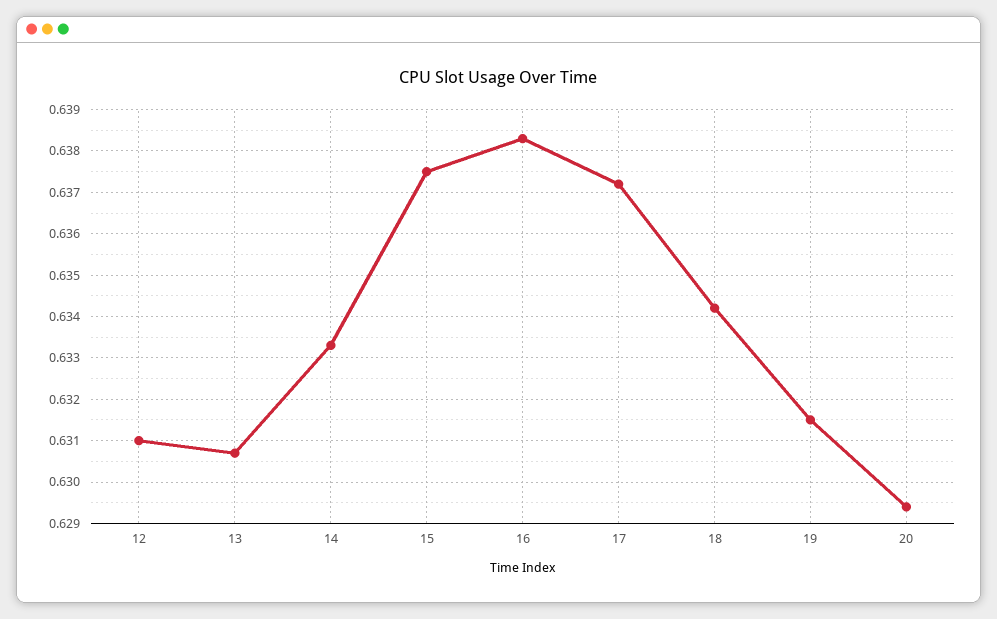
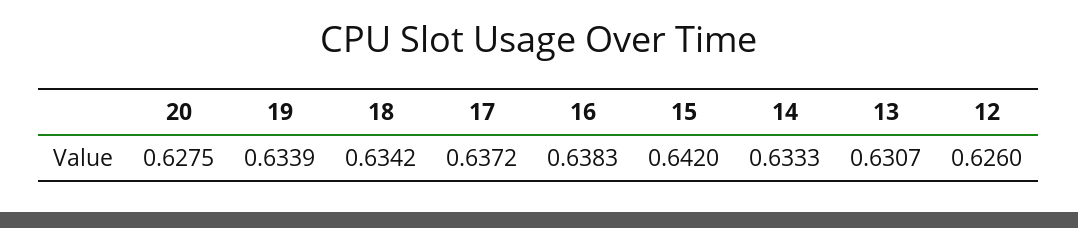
12: 0.631 -> 0.626
15: 0.6375 -> 0.642
19: 0.6315 -> 0.6339
20: 0.6295 -> 0.6275

